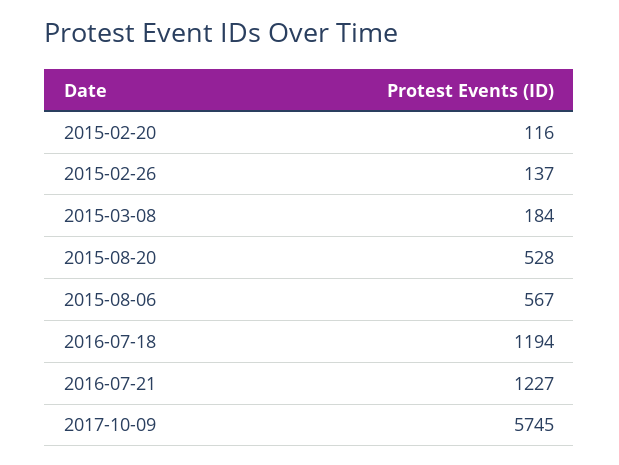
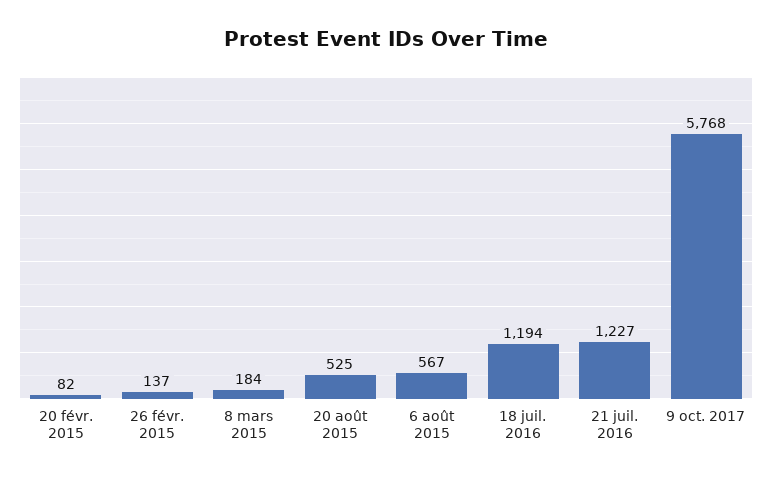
2015-02-20: 116 -> 82
2015-08-20: 528 -> 525
2017-10-09: 5745 -> 5768

